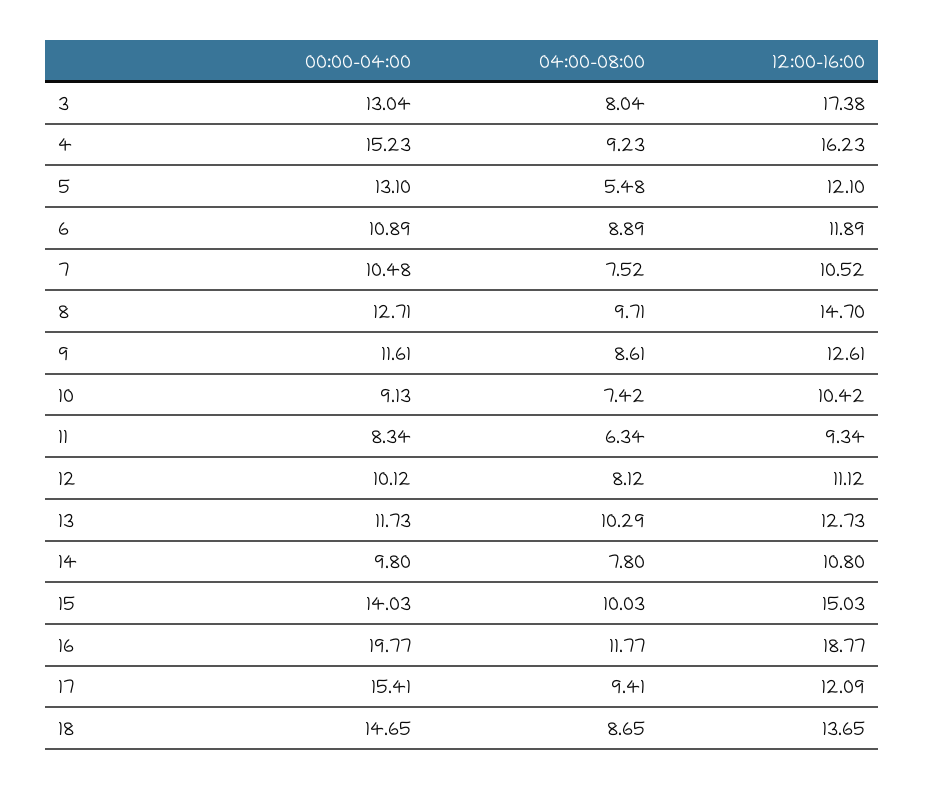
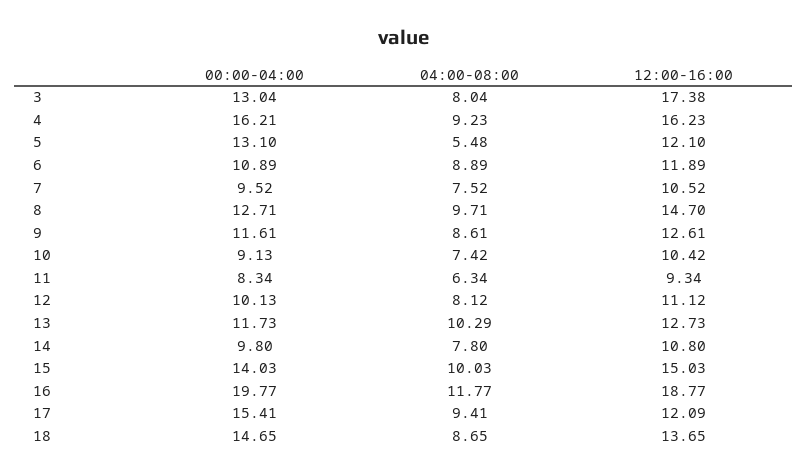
00:00-04:00, 4: 15.23 -> 16.21
00:00-04:00, 7: 10.48 -> 9.52
00:00-04:00, 12: 10.12 -> 10.13

